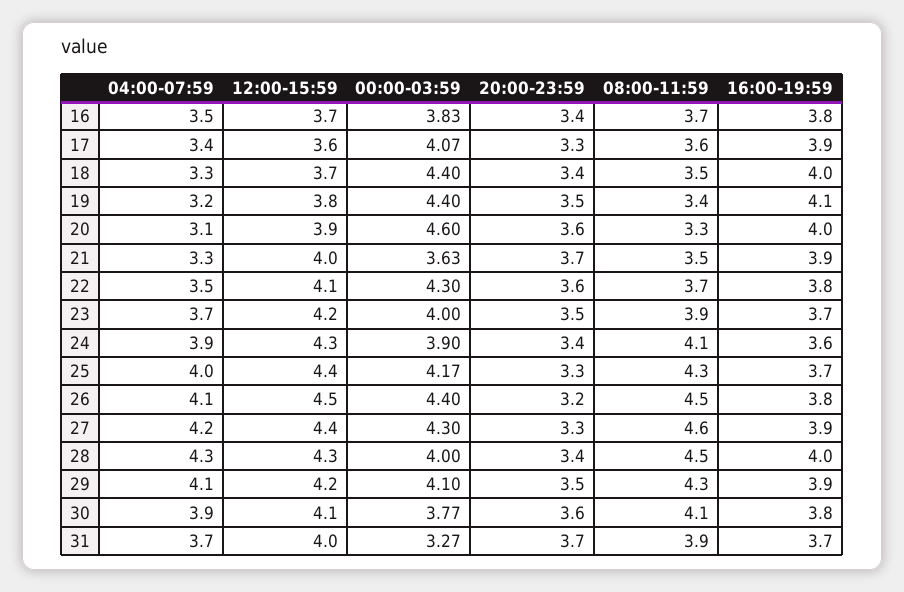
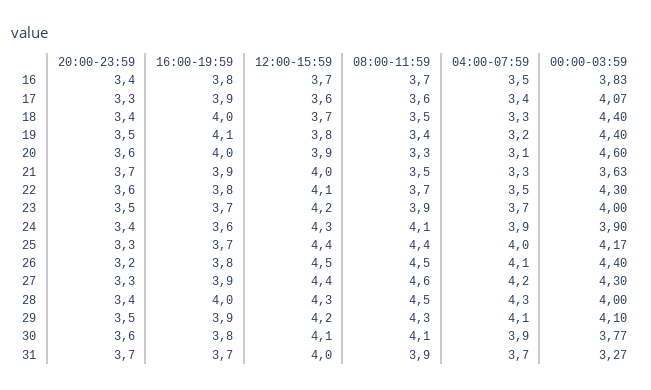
08:00-11:59, 25: 4.3 -> 4.4

